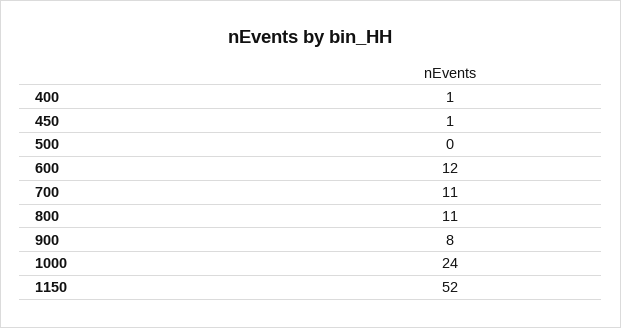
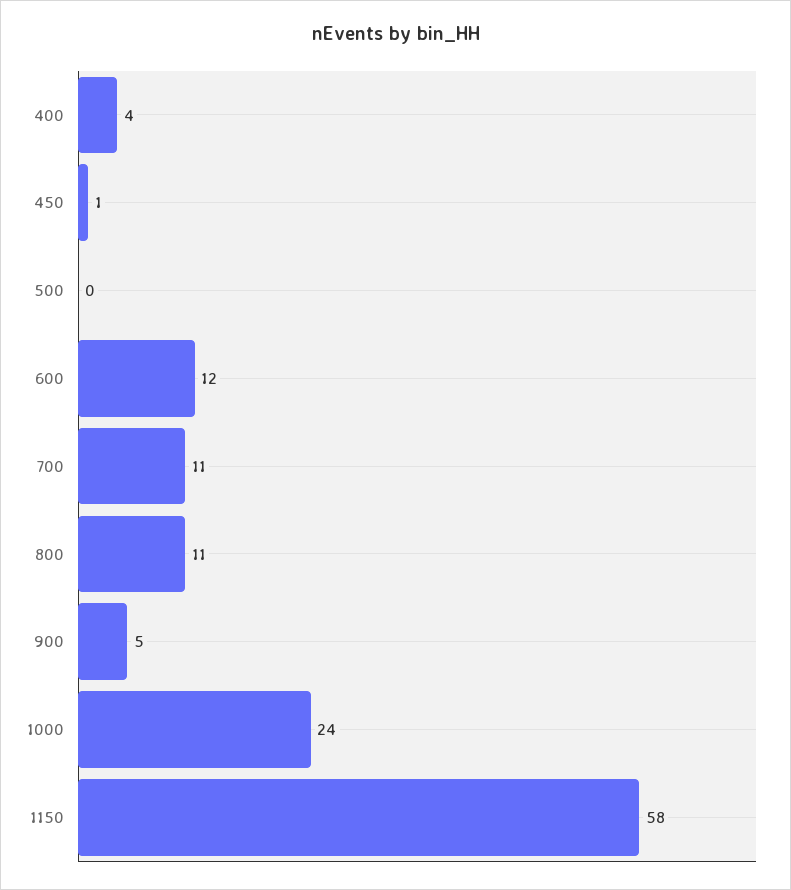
400: 1 -> 4
900: 8 -> 5
1150: 52 -> 58

